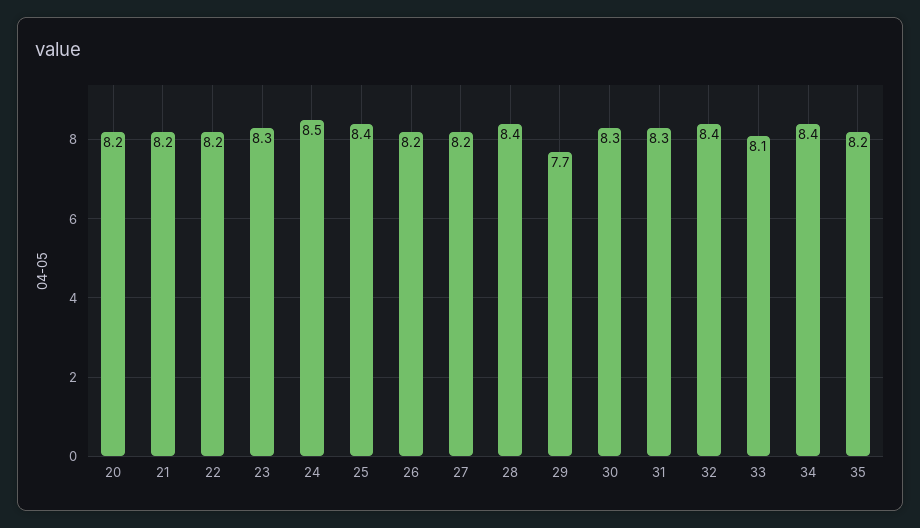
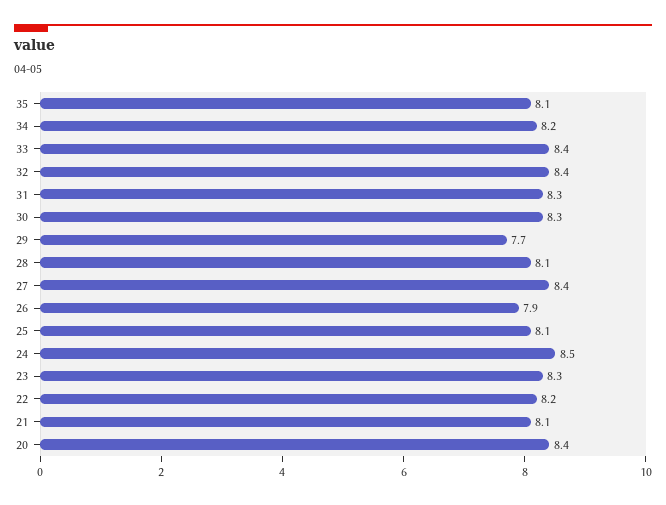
20: 8.2 -> 8.4
21: 8.2 -> 8.1
25: 8.4 -> 8.1
26: 8.2 -> 7.9
27: 8.2 -> 8.4
28: 8.4 -> 8.1
33: 8.1 -> 8.4
34: 8.4 -> 8.2
35: 8.2 -> 8.1

